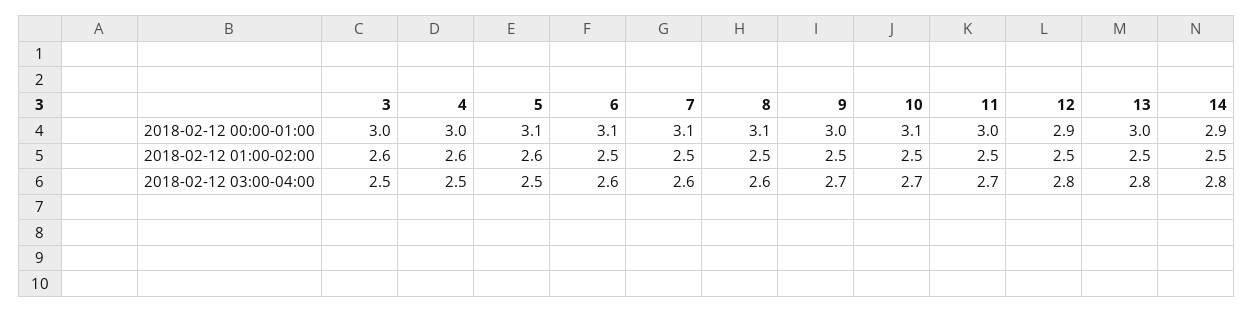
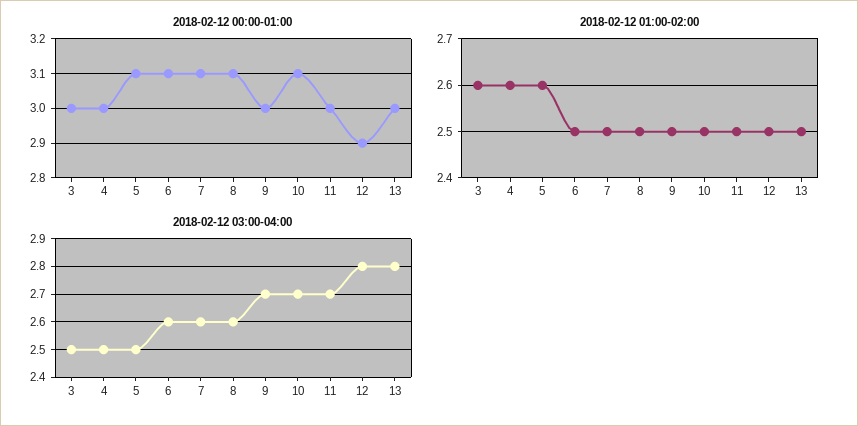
2018-02-12 00:00-01:00, 14: 2.9 -> none
2018-02-12 01:00-02:00, 14: 2.5 -> none
2018-02-12 03:00-04:00, 14: 2.8 -> none

